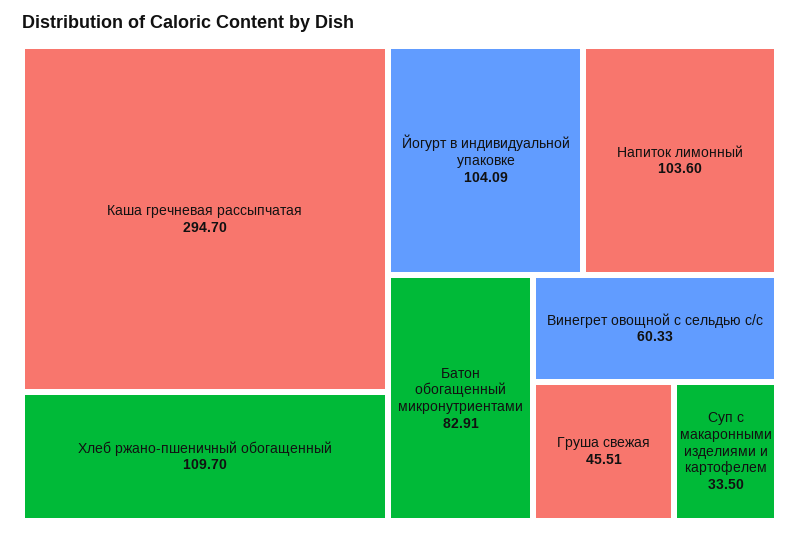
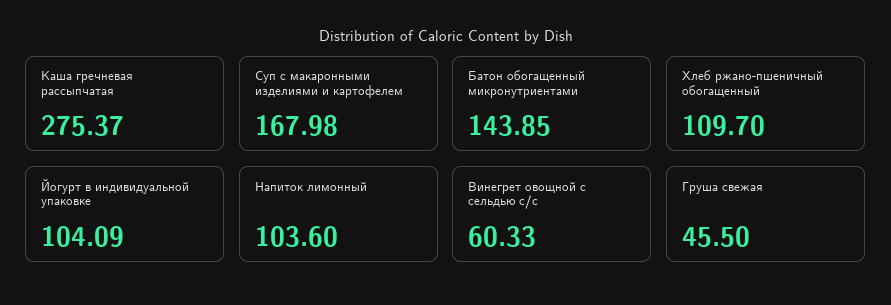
Каша гречневая рассыпчатая: 294.7 -> 275.37
Батон обогащенный микронутриентами: 82.91 -> 143.85
Груша свежая: 45.51 -> 45.5
Суп с макаронными изделиями и картофелем: 33.5 -> 167.98

